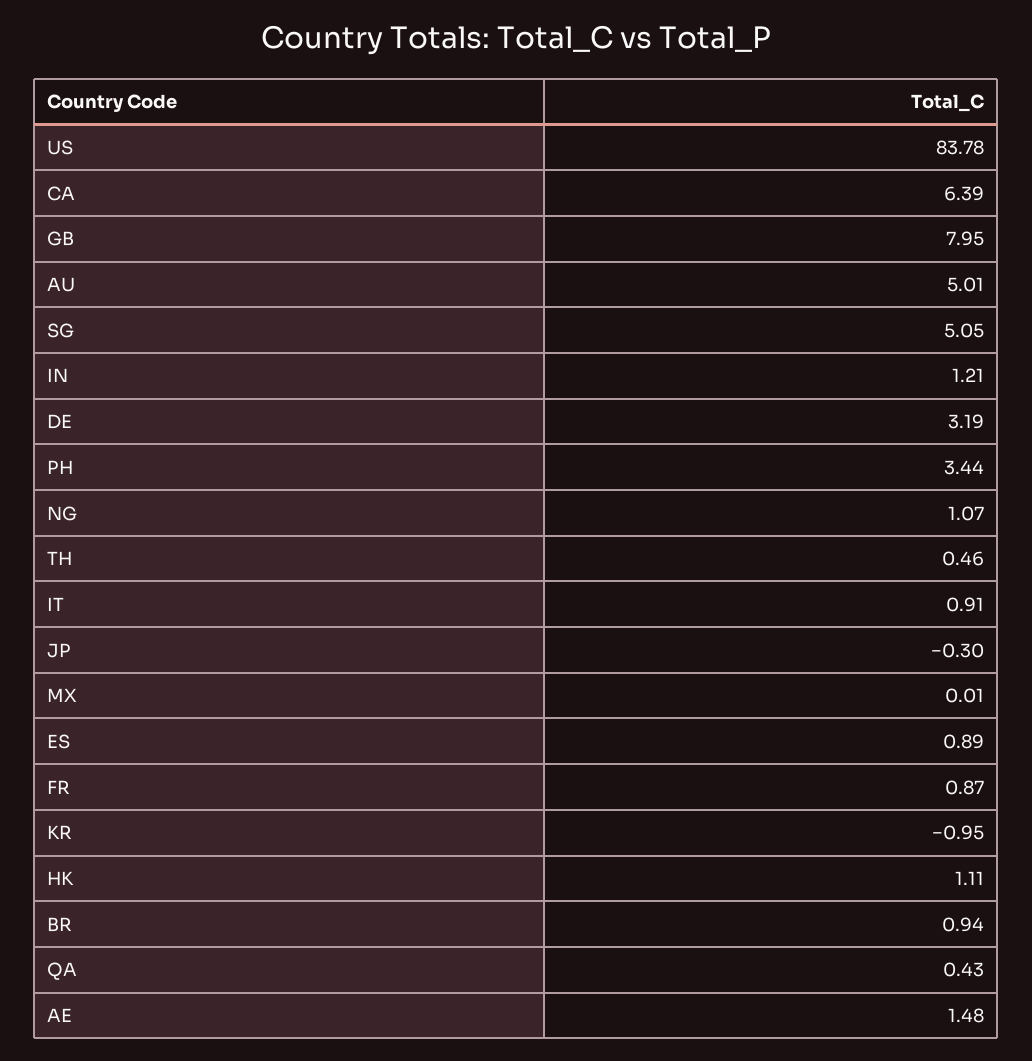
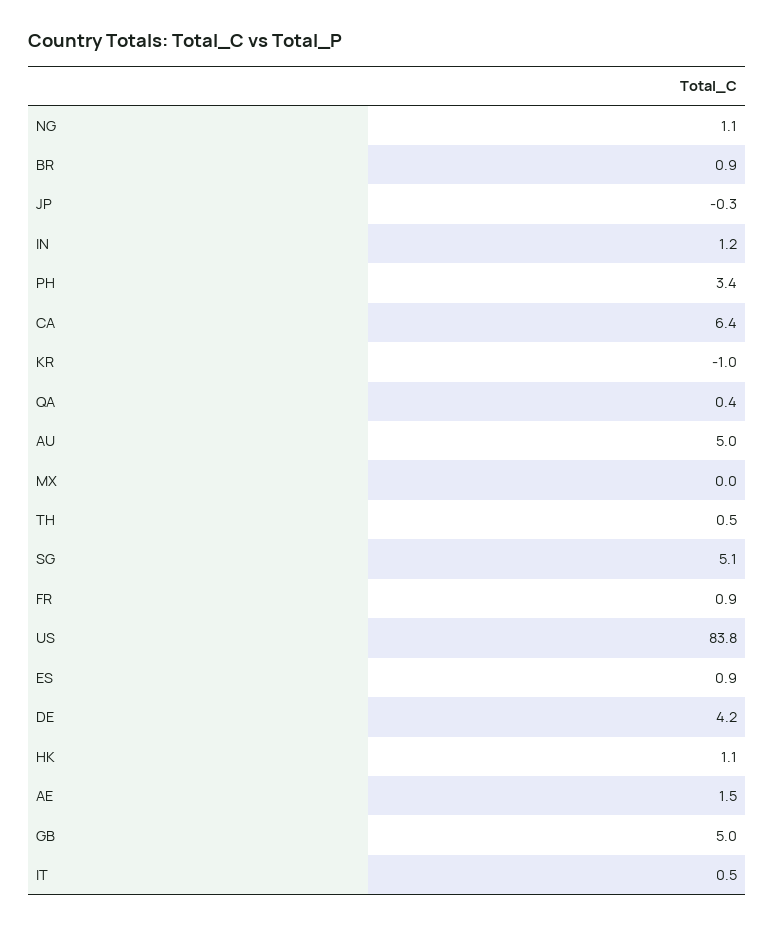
GB: 7.95 -> 5
DE: 3.19 -> 4.2
IT: 0.91 -> 0.5

